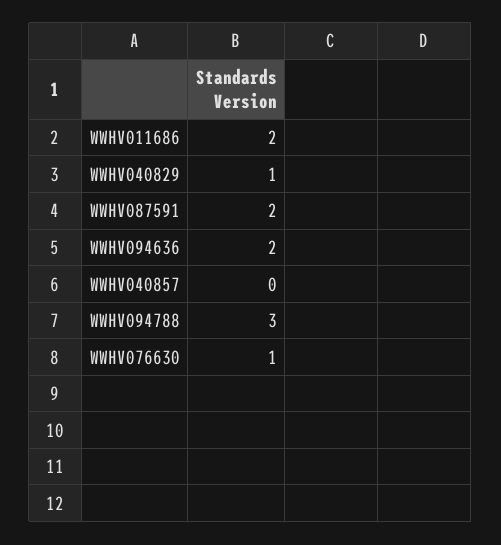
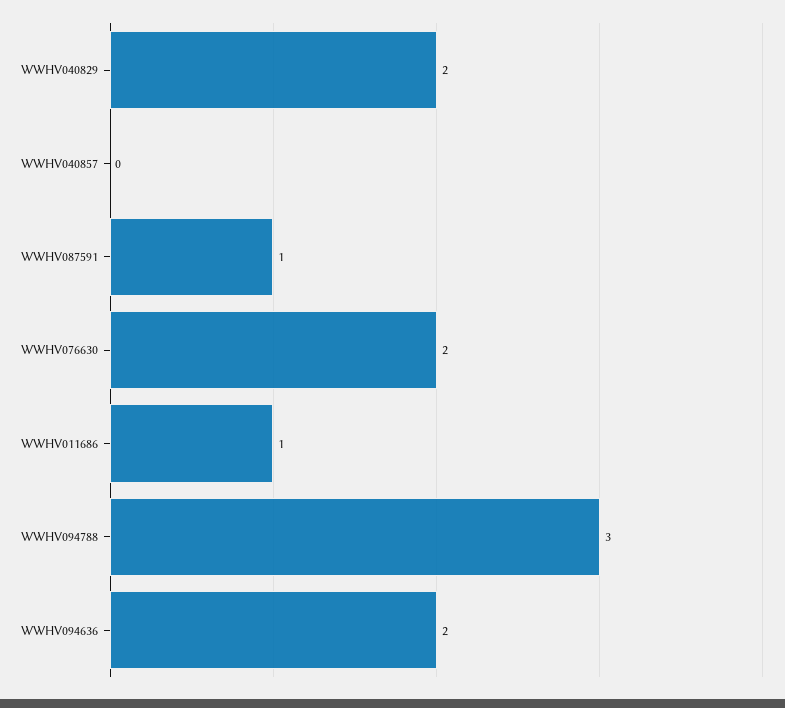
WWHV011686: 2 -> 1
WWHV040829: 1 -> 2
WWHV087591: 2 -> 1
WWHV076630: 1 -> 2

